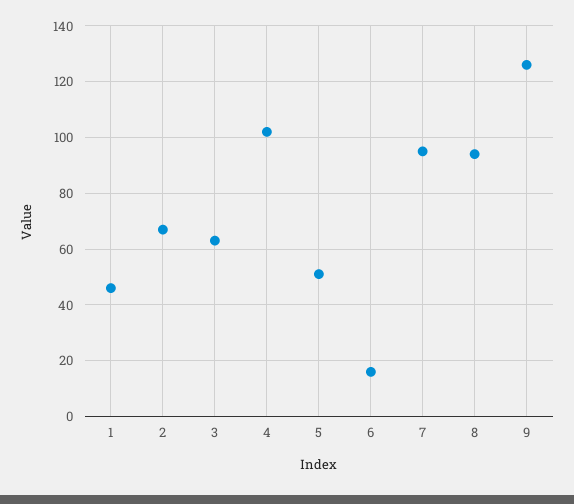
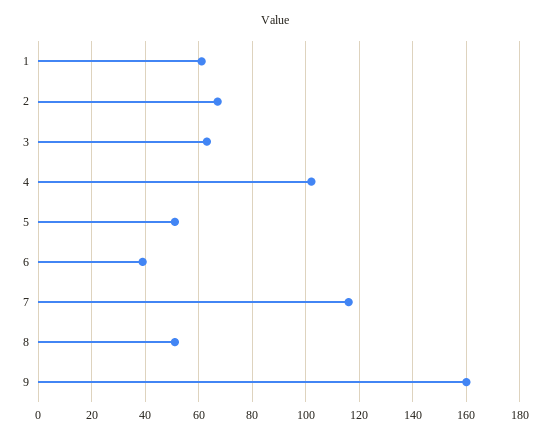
1: 45 -> 60
6: 15 -> 40
7: 95 -> 115
8: 95 -> 50
9: 125 -> 160

